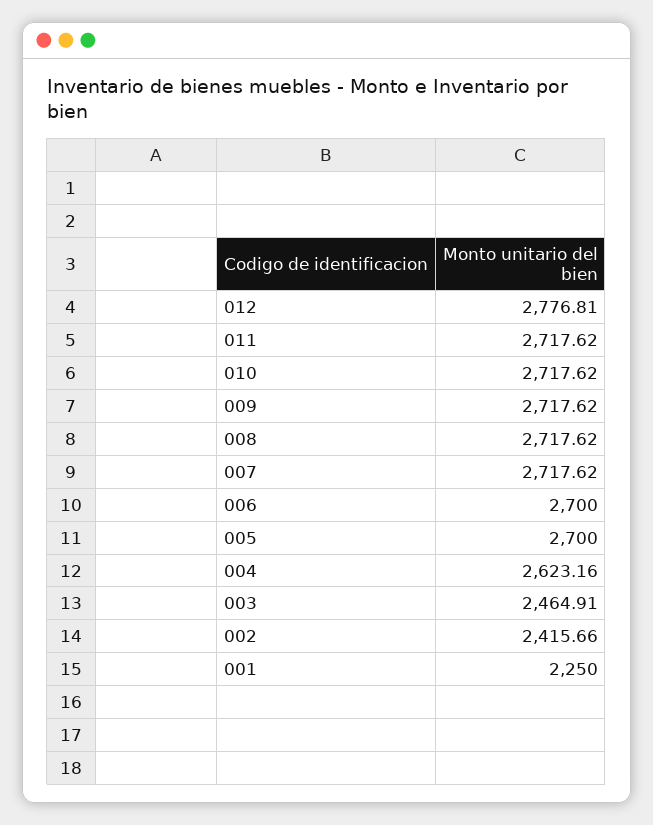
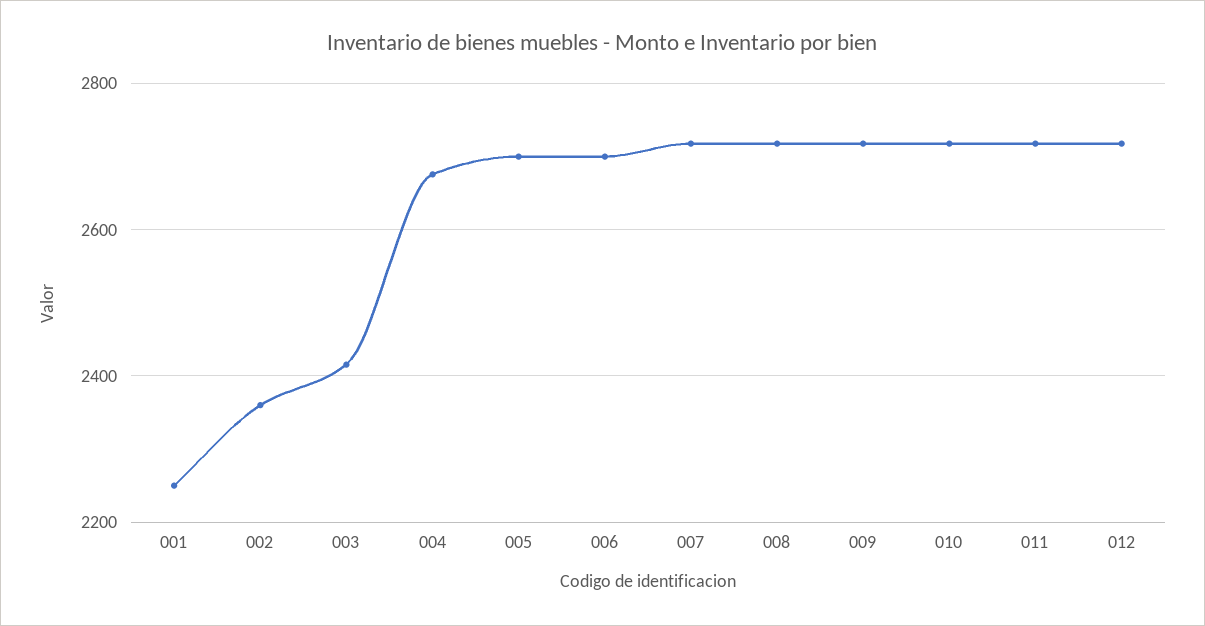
012: 2776.81 -> 2720
004: 2623.16 -> 2680
003: 2464.91 -> 2420
002: 2415.66 -> 2360

